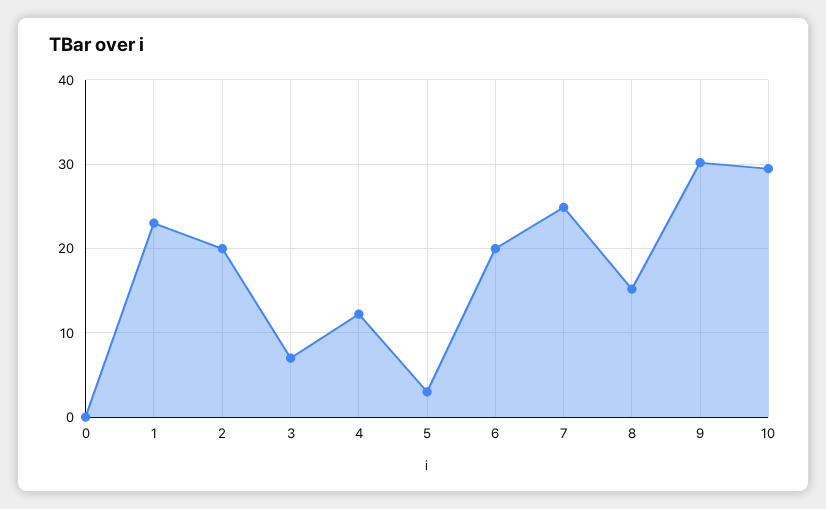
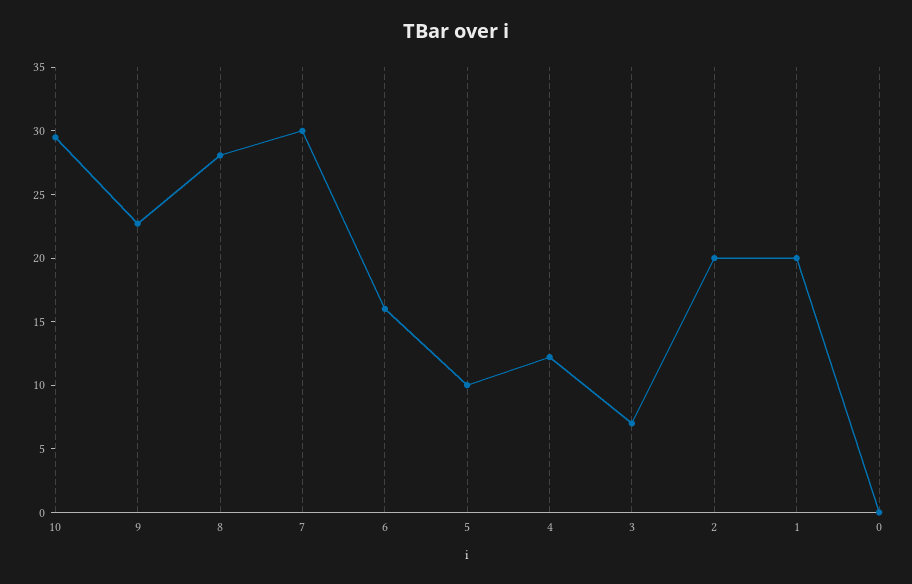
1: 23 -> 20
5: 3 -> 10
6: 20 -> 16
7: 25 -> 30
8: 15 -> 28
9: 30 -> 23

